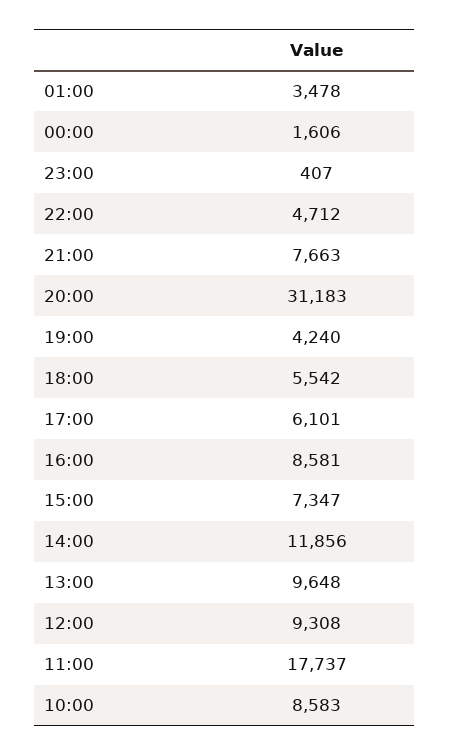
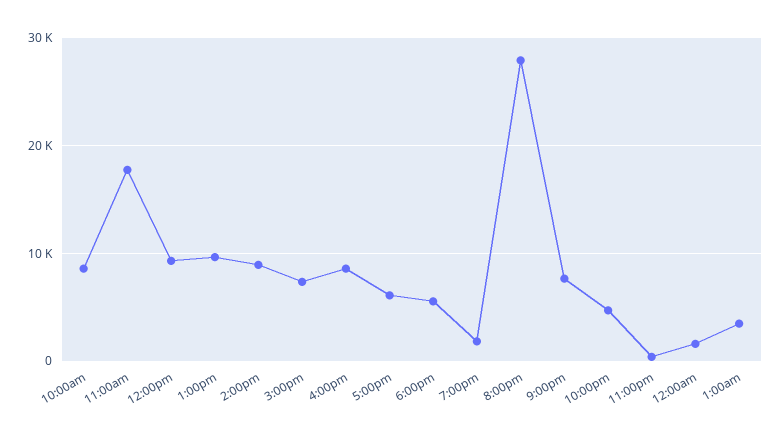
20:00: 31183 -> 28000
19:00: 4240 -> 2000
14:00: 11856 -> 9000

